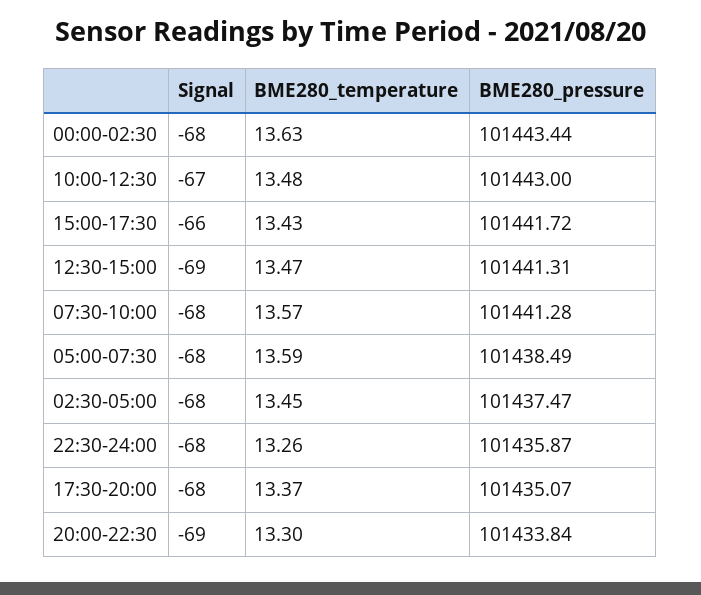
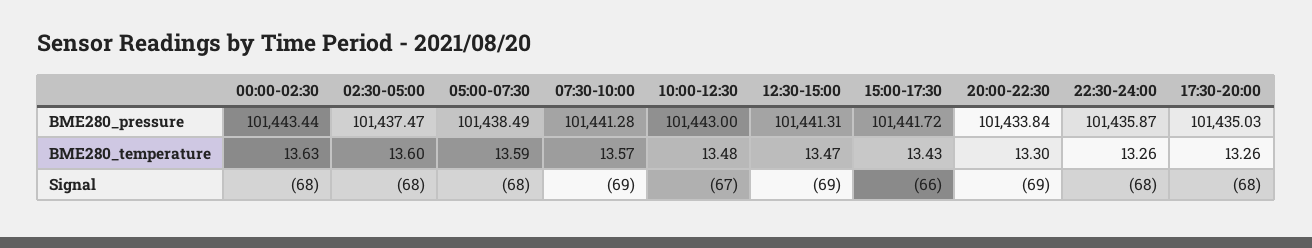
Signal, 07:30-10:00: -68 -> -69
BME280_temperature, 02:30-05:00: 13.45 -> 13.6
BME280_temperature, 17:30-20:00: 13.37 -> 13.26
BME280_pressure, 17:30-20:00: 101435.07 -> 101435.03

